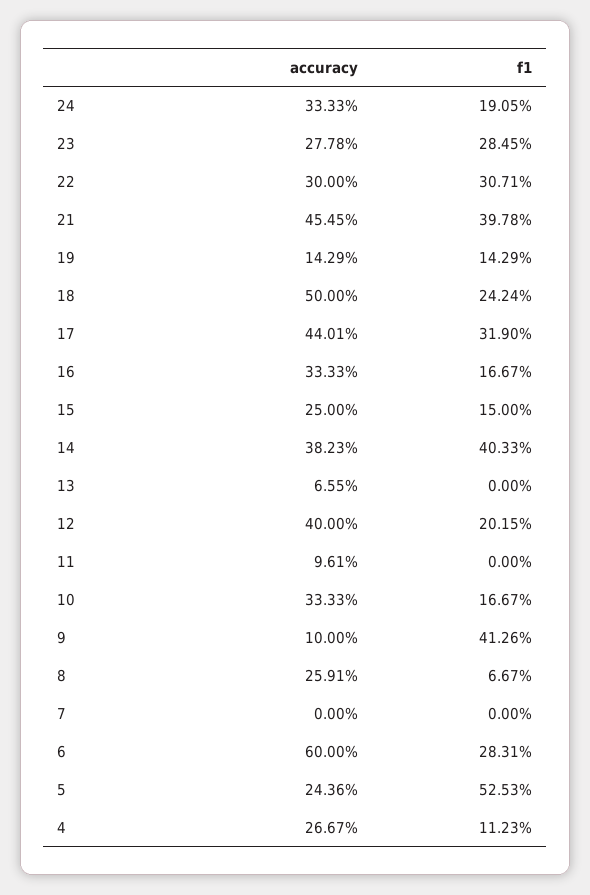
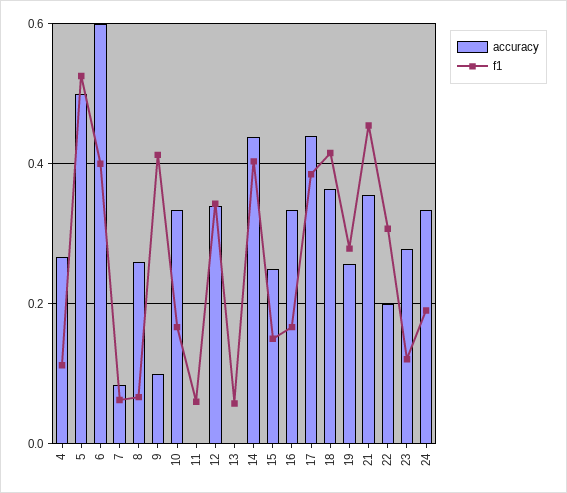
f1, 23: 0.2845 -> 0.12
accuracy, 22: 0.3 -> 0.2
accuracy, 21: 0.4545 -> 0.36
f1, 21: 0.3978 -> 0.46
accuracy, 19: 0.1429 -> 0.26
f1, 19: 0.1429 -> 0.28
accuracy, 18: 0.5 -> 0.36
f1, 18: 0.2424 -> 0.42
f1, 17: 0.319 -> 0.38
accuracy, 14: 0.3823 -> 0.44
accuracy, 13: 0.0655 -> 0
f1, 13: 0 -> 0.06
accuracy, 12: 0.4 -> 0.34
f1, 12: 0.2015 -> 0.34
accuracy, 11: 0.0961 -> 0
f1, 11: 0 -> 0.06
accuracy, 7: 0 -> 0.08
f1, 7: 0 -> 0.06
f1, 6: 0.2831 -> 0.4
accuracy, 5: 0.2436 -> 0.5

